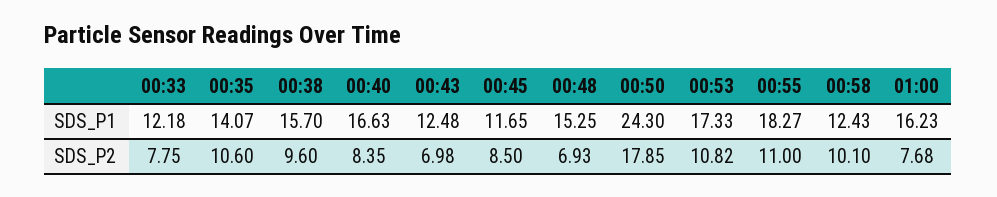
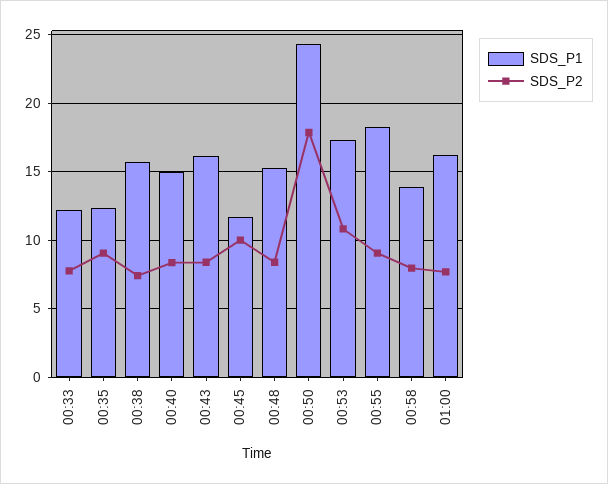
SDS_P1, 00:35: 14.07 -> 12.5
SDS_P1, 00:40: 16.63 -> 15
SDS_P1, 00:43: 12.48 -> 16
SDS_P1, 00:58: 12.43 -> 14
SDS_P2, 00:35: 10.6 -> 9
SDS_P2, 00:38: 9.6 -> 7.5
SDS_P2, 00:43: 6.98 -> 8.5
SDS_P2, 00:45: 8.5 -> 10
SDS_P2, 00:48: 6.93 -> 8.5
SDS_P2, 00:55: 11 -> 9
SDS_P2, 00:58: 10.1 -> 8

